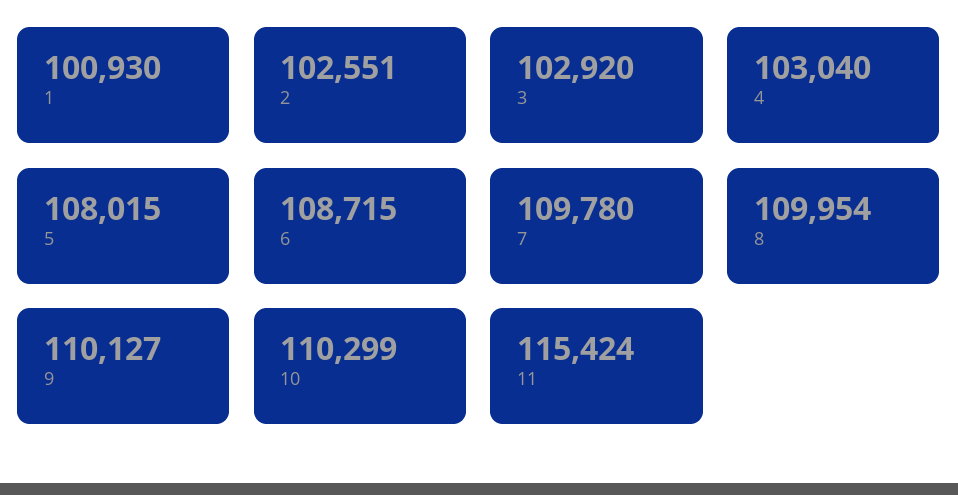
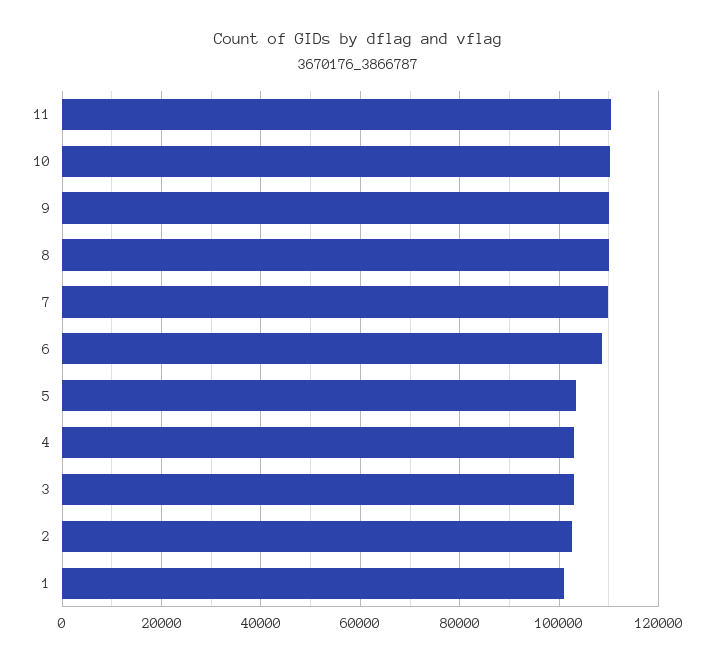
5: 108015 -> 104000
11: 115424 -> 110000

